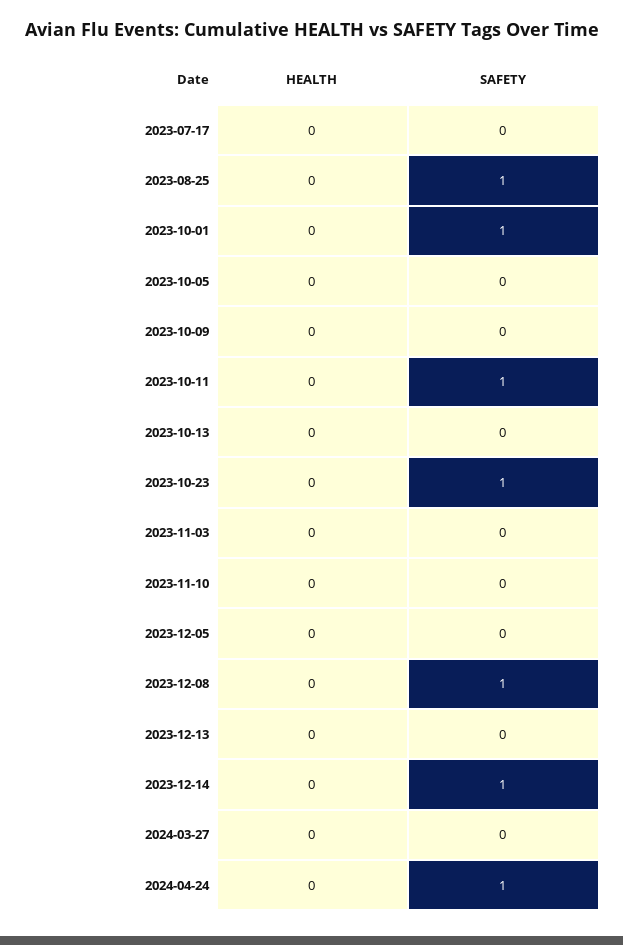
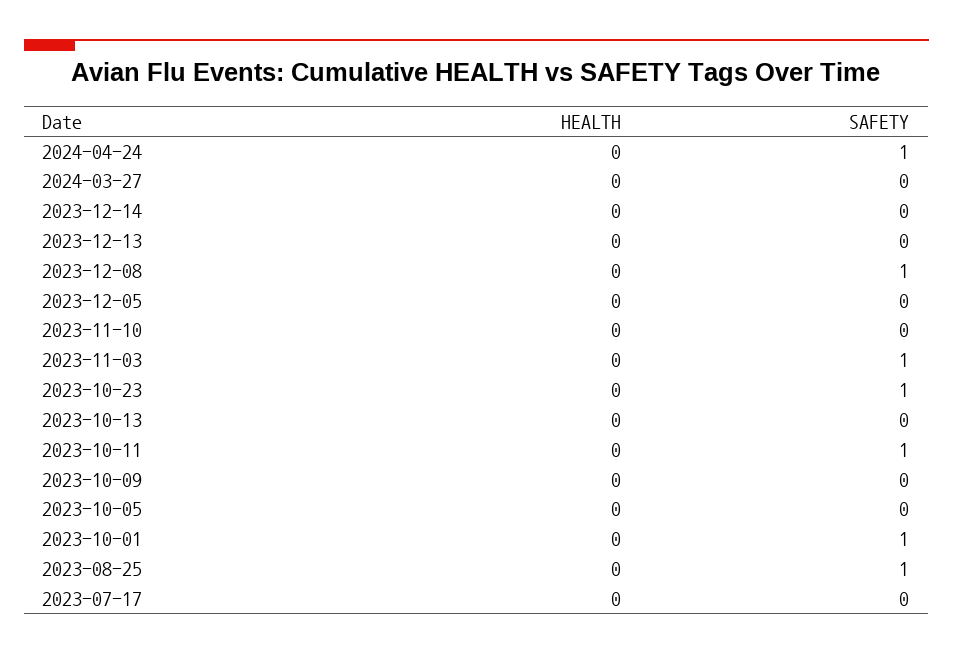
SAFETY, 2023-11-03: 0 -> 1
SAFETY, 2023-12-14: 1 -> 0

